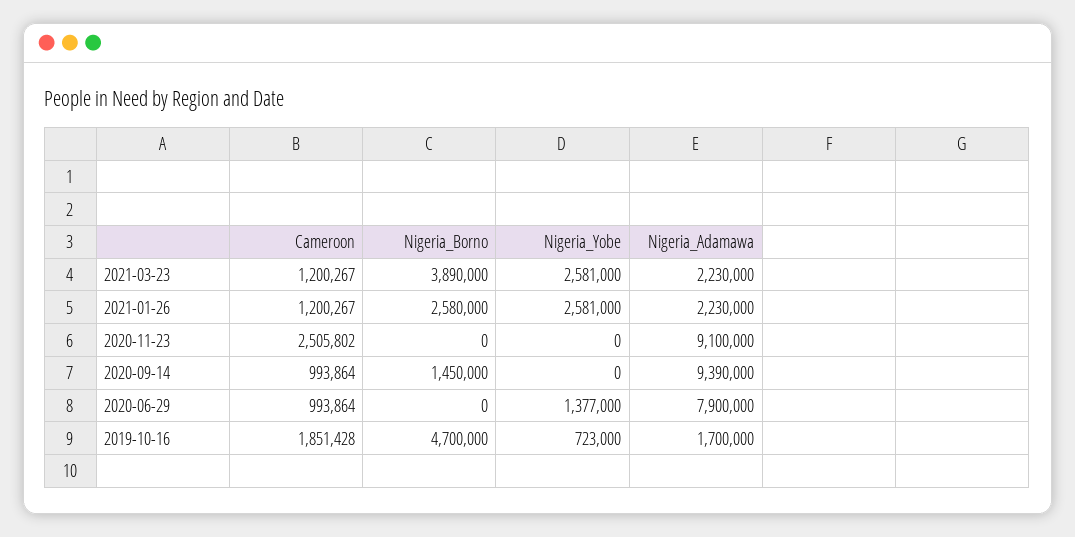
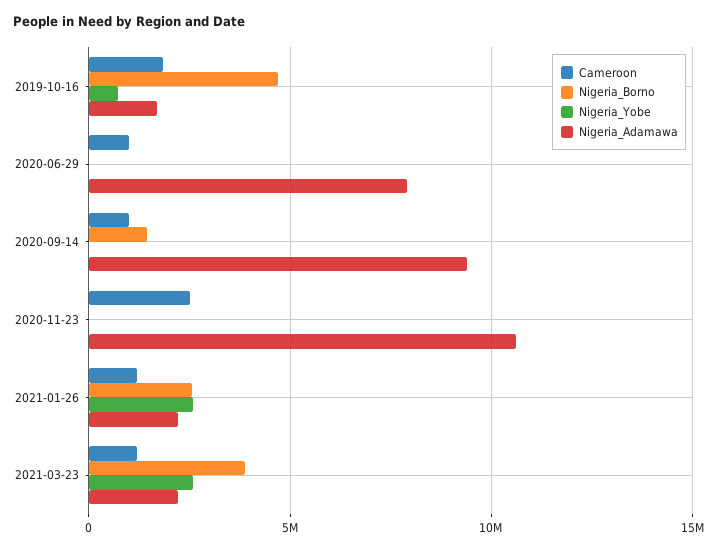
Nigeria_Adamawa, 2020-11-23: 9100000 -> 10500000
Nigeria_Yobe, 2020-06-29: 1377000 -> 0

